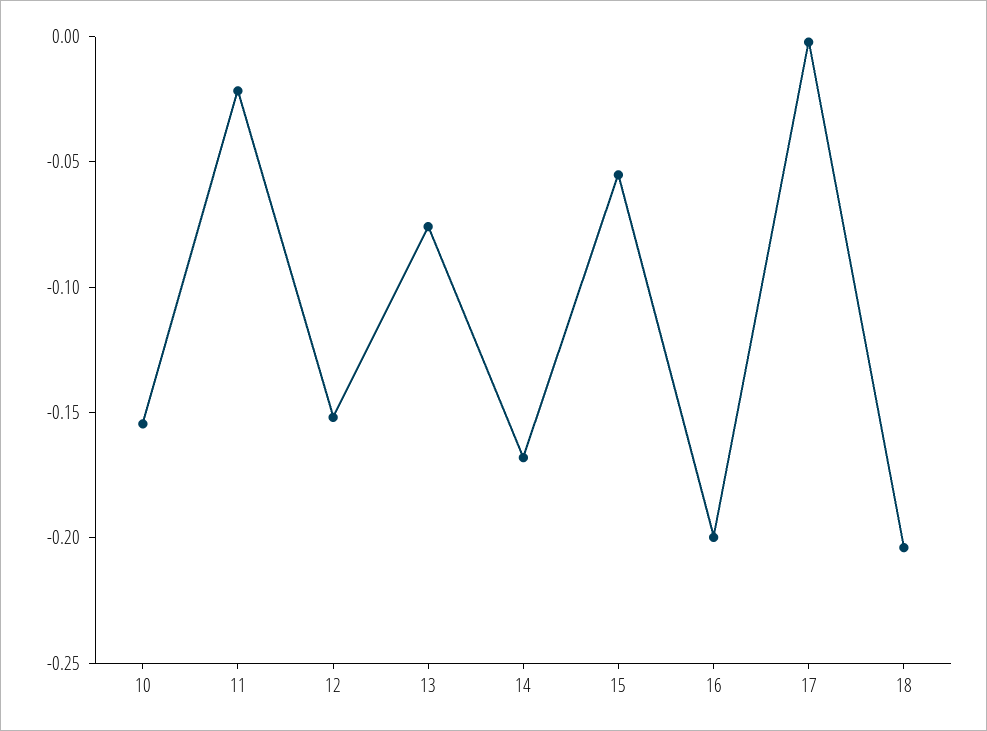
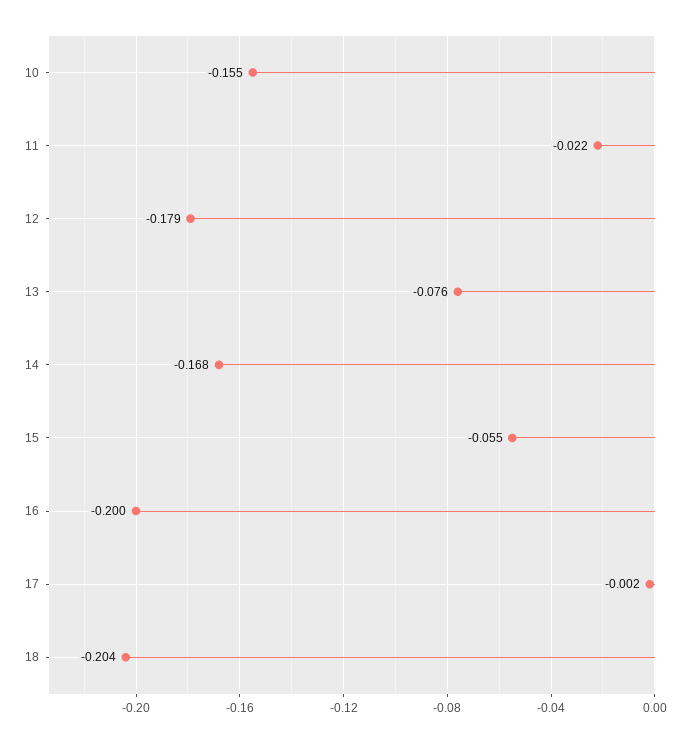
12: -0.15 -> -0.179

